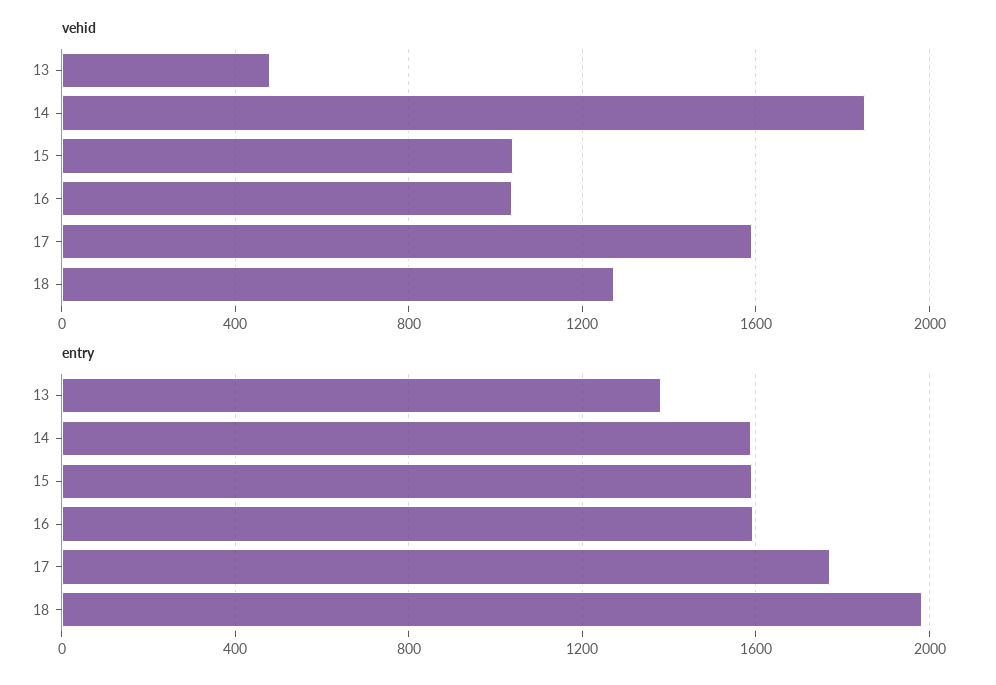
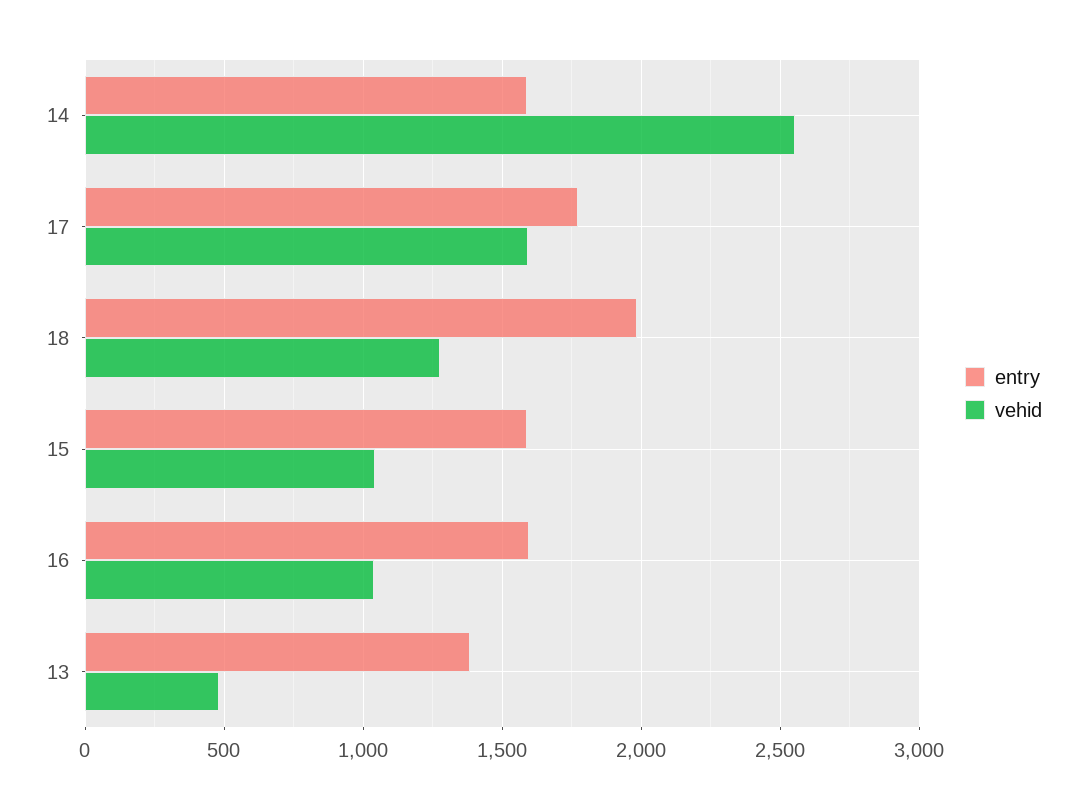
vehid, 14: 1850 -> 2550

